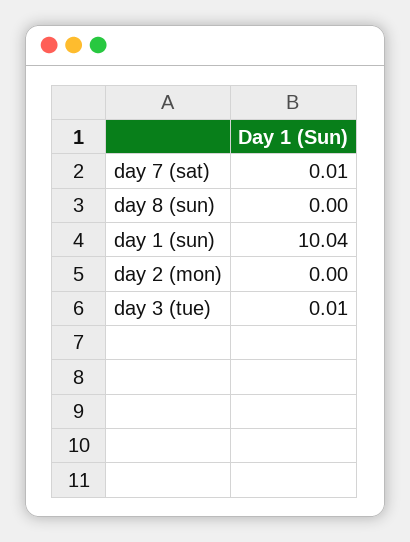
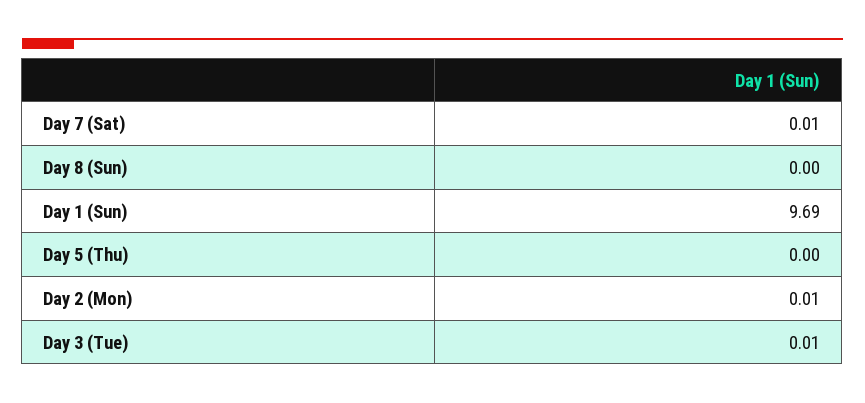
day 1 (sun): 10.04 -> 9.69
day 2 (mon): 0 -> 0.01
Day 5 (Thu): none -> 0

